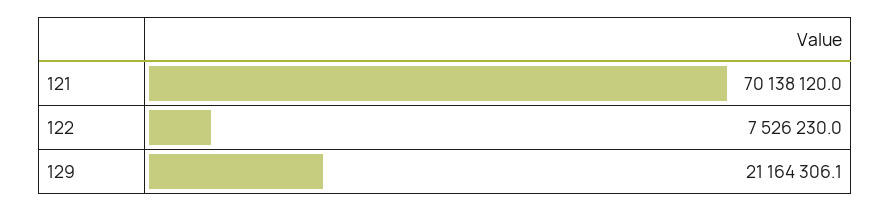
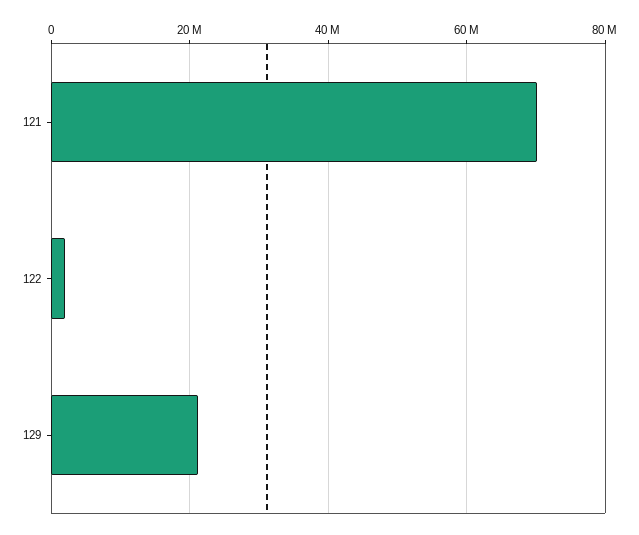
122: 7526230 -> 2000000

